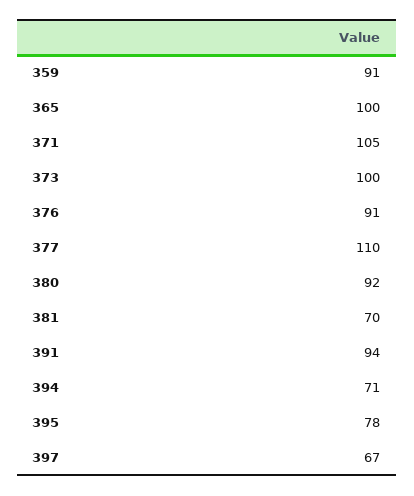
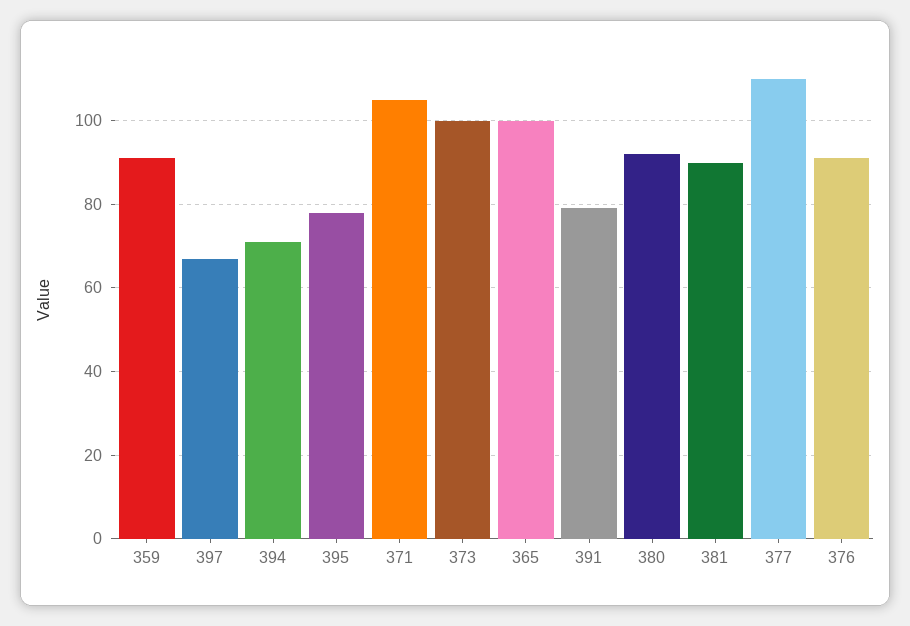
381: 70 -> 90
391: 94 -> 80

